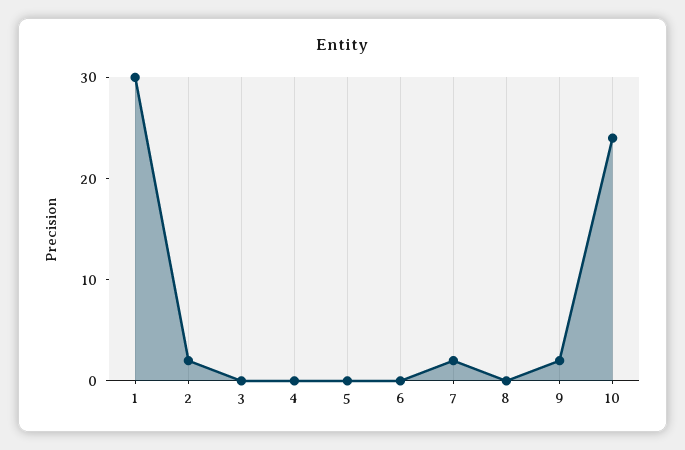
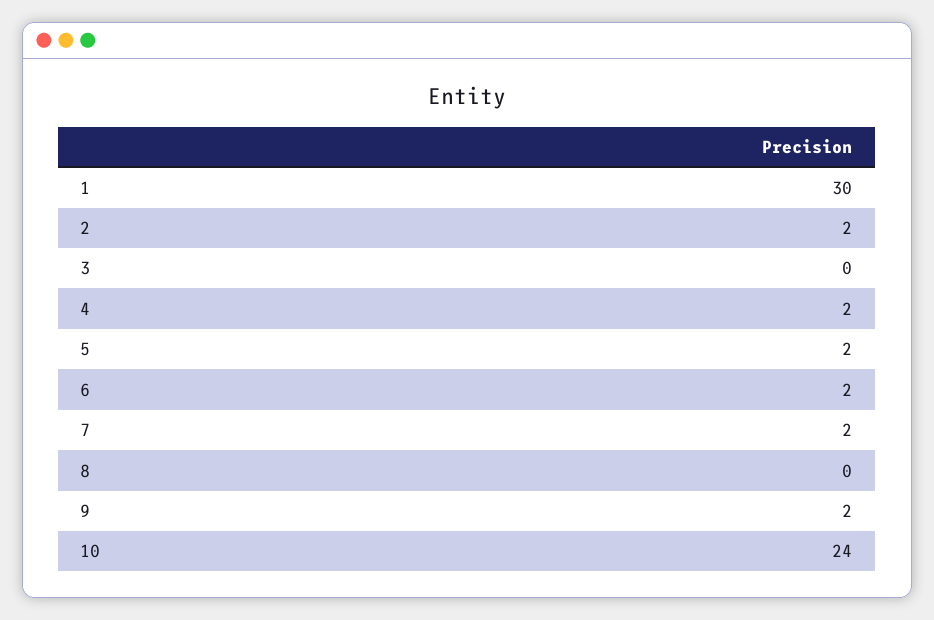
4: 0 -> 2
5: 0 -> 2
6: 0 -> 2

